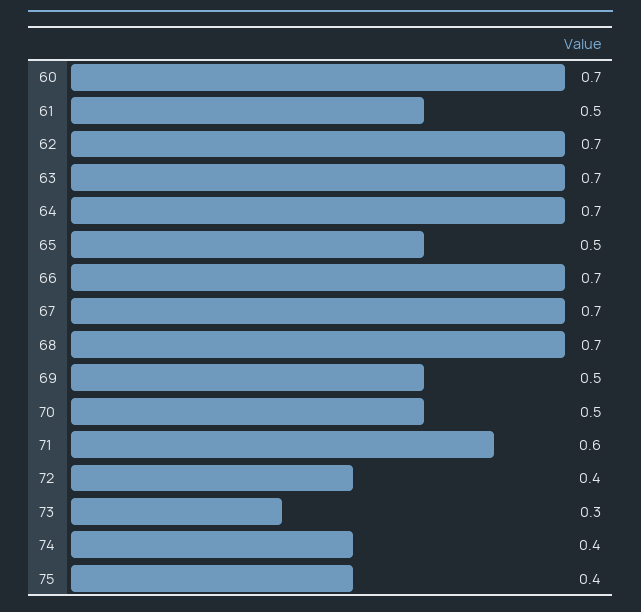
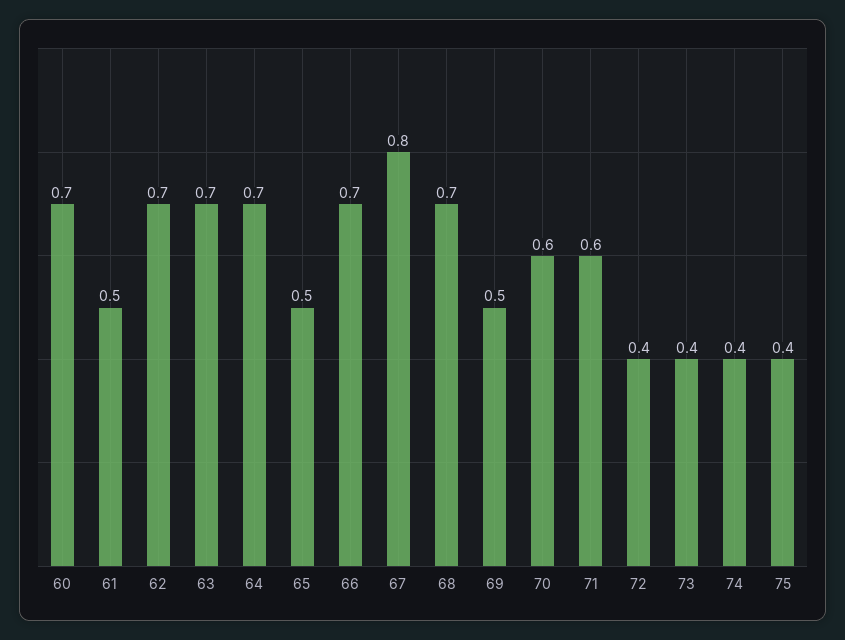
67: 0.7 -> 0.8
70: 0.5 -> 0.6
73: 0.3 -> 0.4

